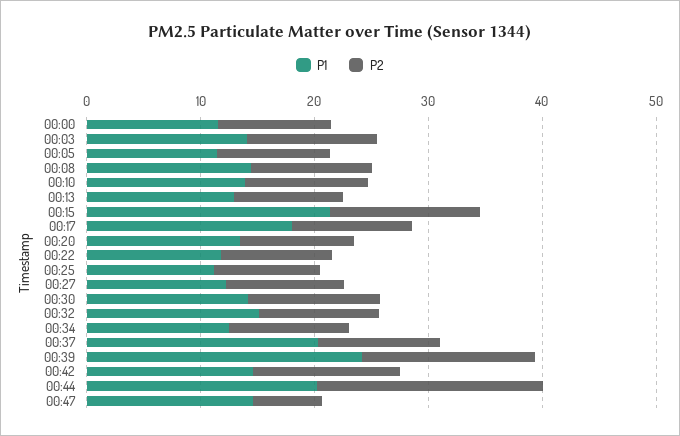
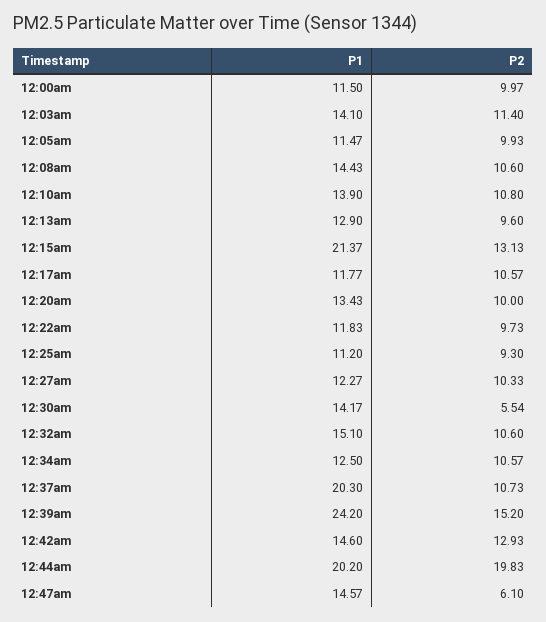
P1, 00:17: 18 -> 11.77
P2, 00:30: 12 -> 5.54

